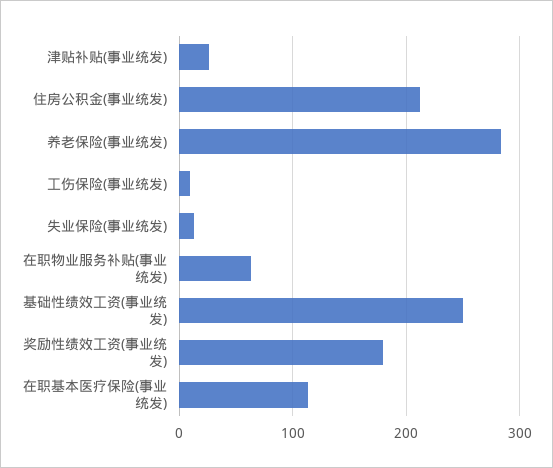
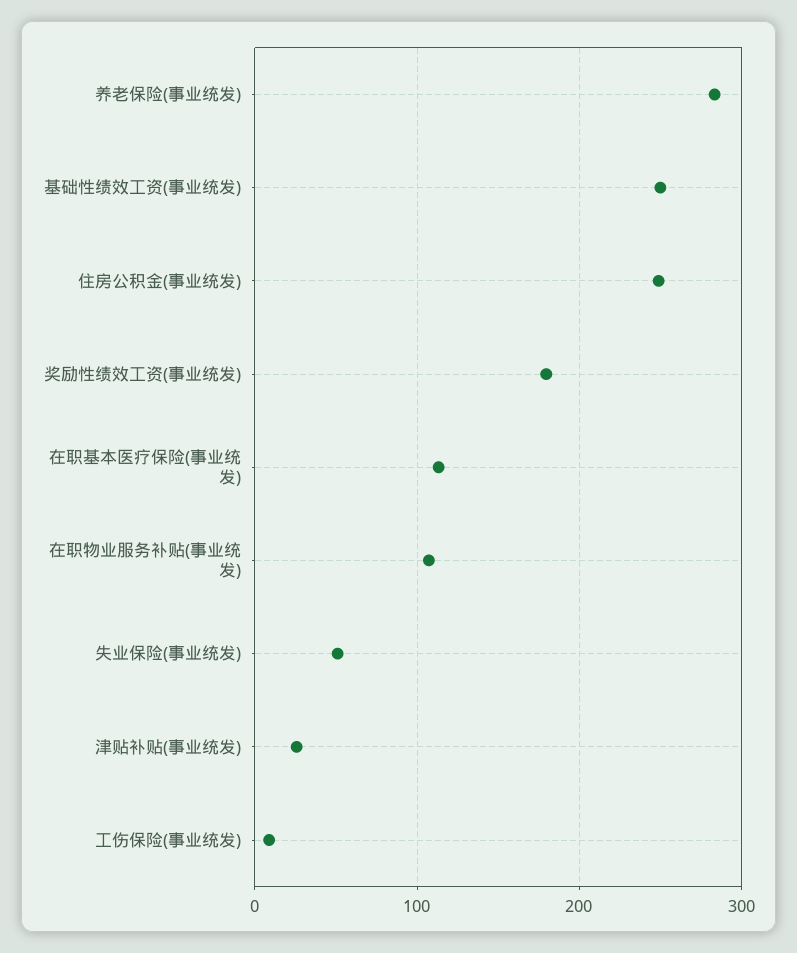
住房公积金(事业统发): 210 -> 250
失业保险(事业统发): 10 -> 50
在职物业服务补贴(事业统发): 60 -> 110

